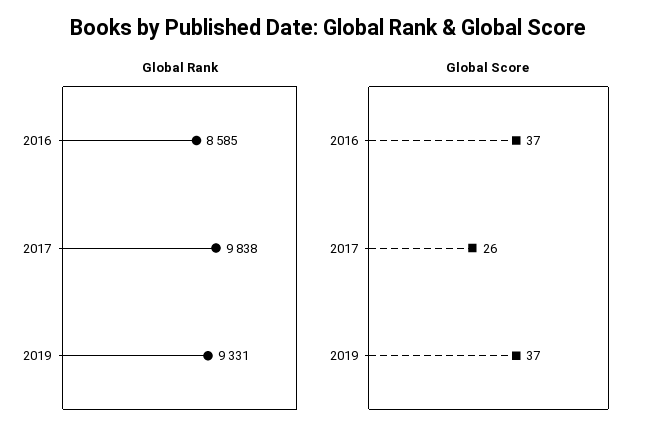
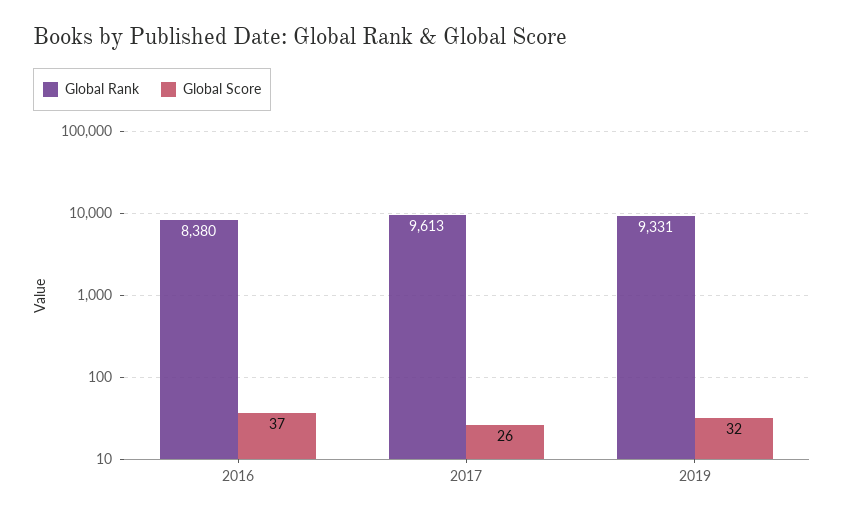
Global Rank, 2016: 8585 -> 8380
Global Rank, 2017: 9838 -> 9613
Global Score, 2019: 37 -> 32

